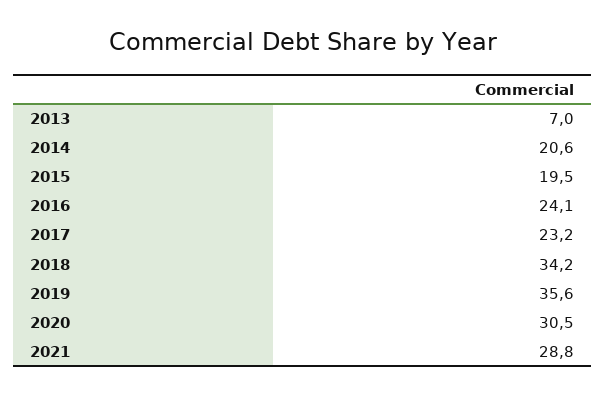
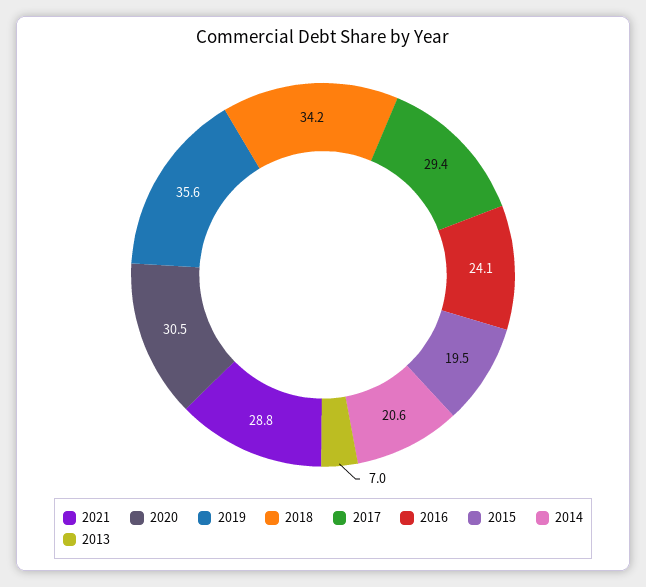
2017: 23.2 -> 29.4

